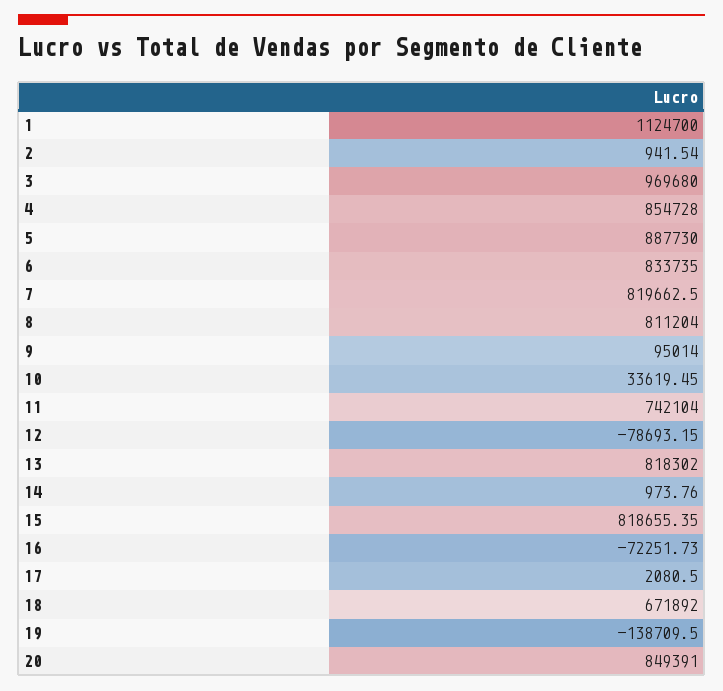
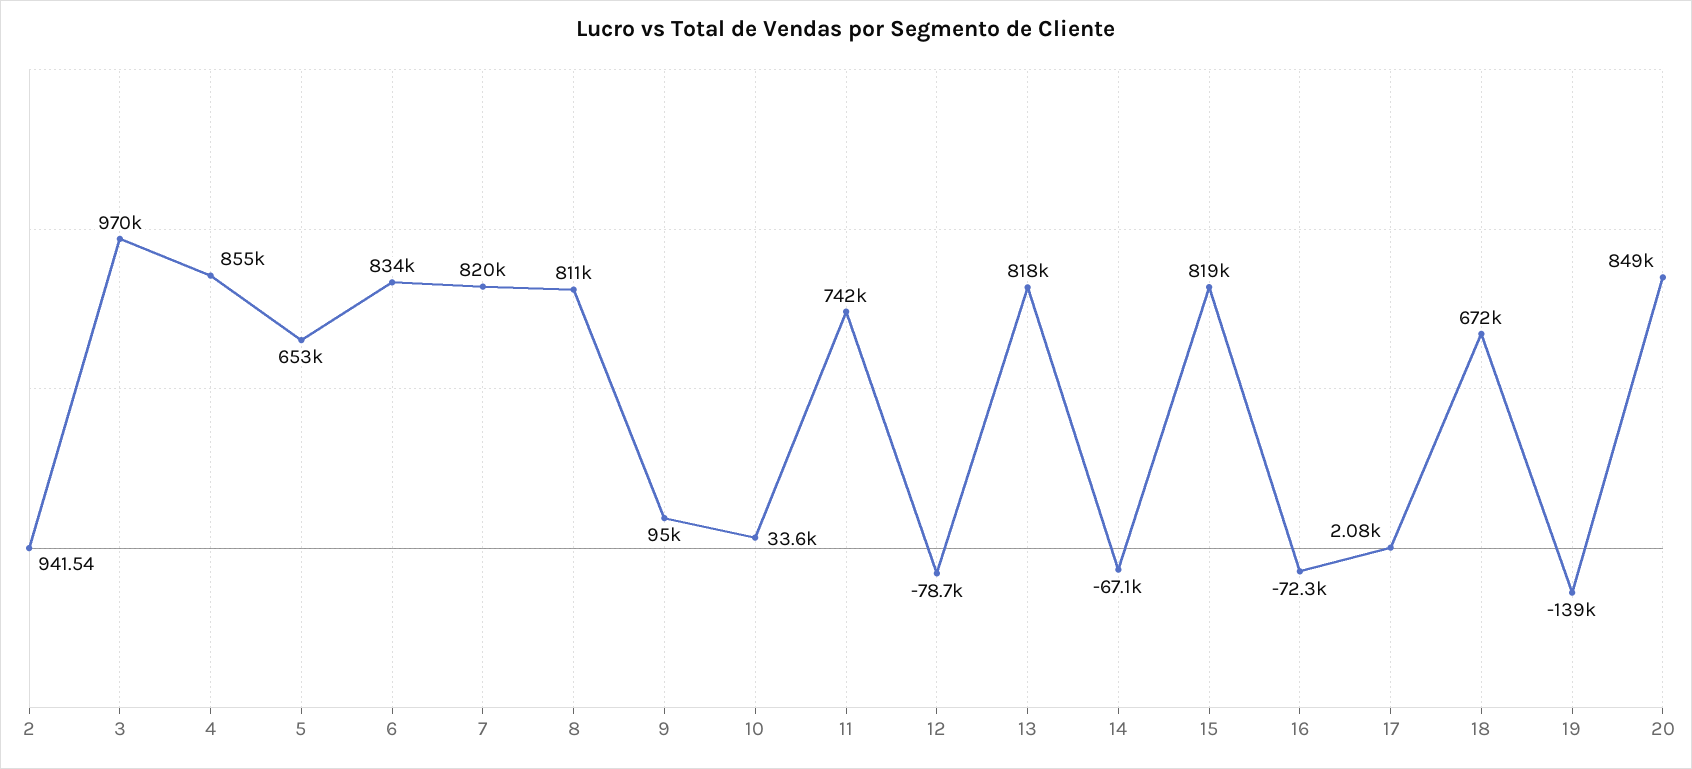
1: 1124700 -> none
5: 887730 -> 653000
14: 973.76 -> -67100

